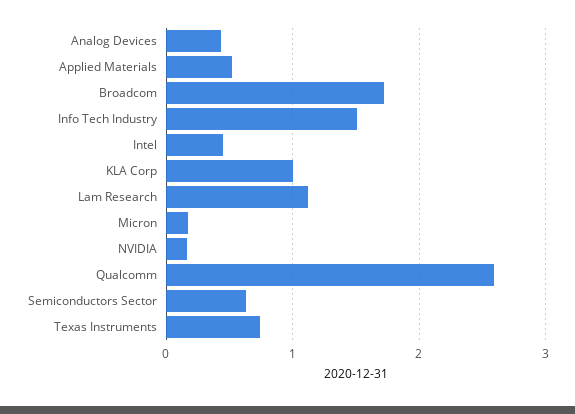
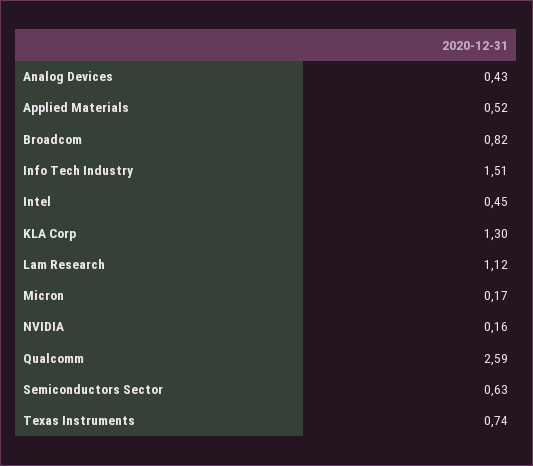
Broadcom: 1.7 -> 0.82
KLA Corp: 1 -> 1.3

